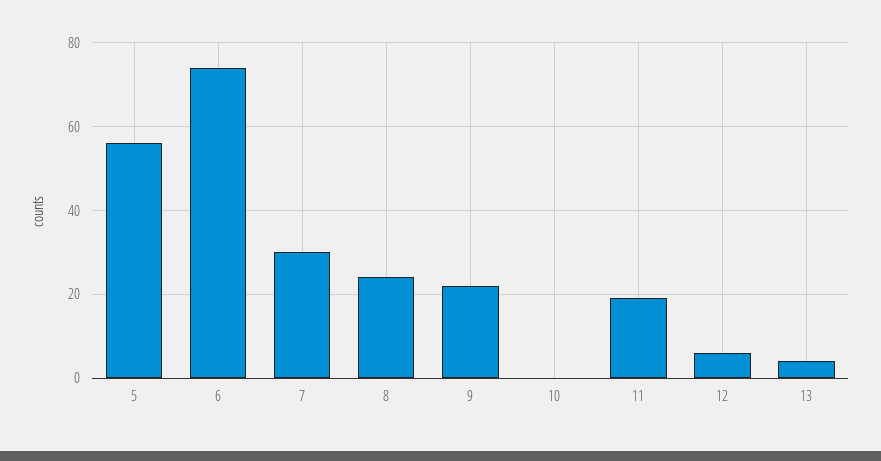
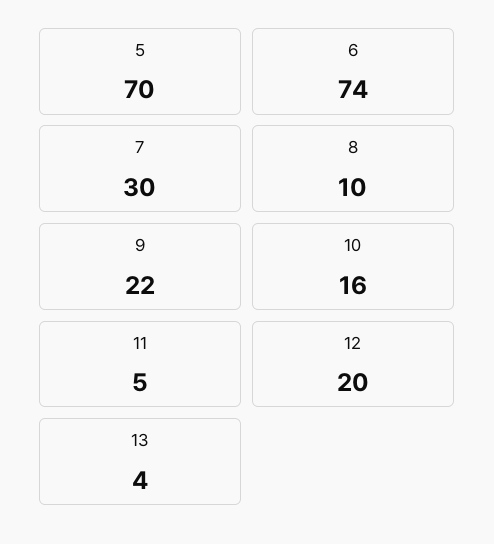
5: 55 -> 70
8: 25 -> 10
10: 0 -> 16
11: 20 -> 5
12: 5 -> 20

